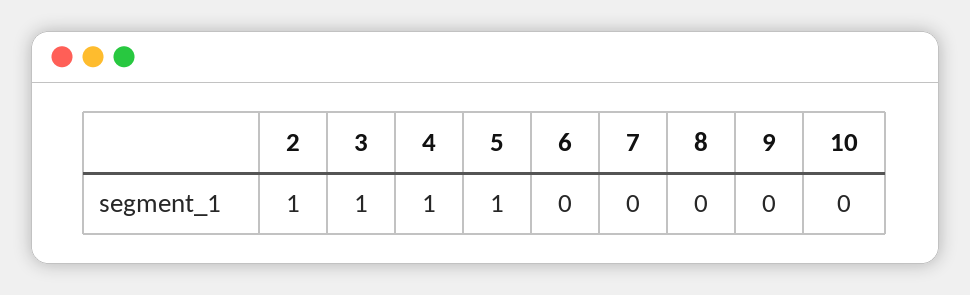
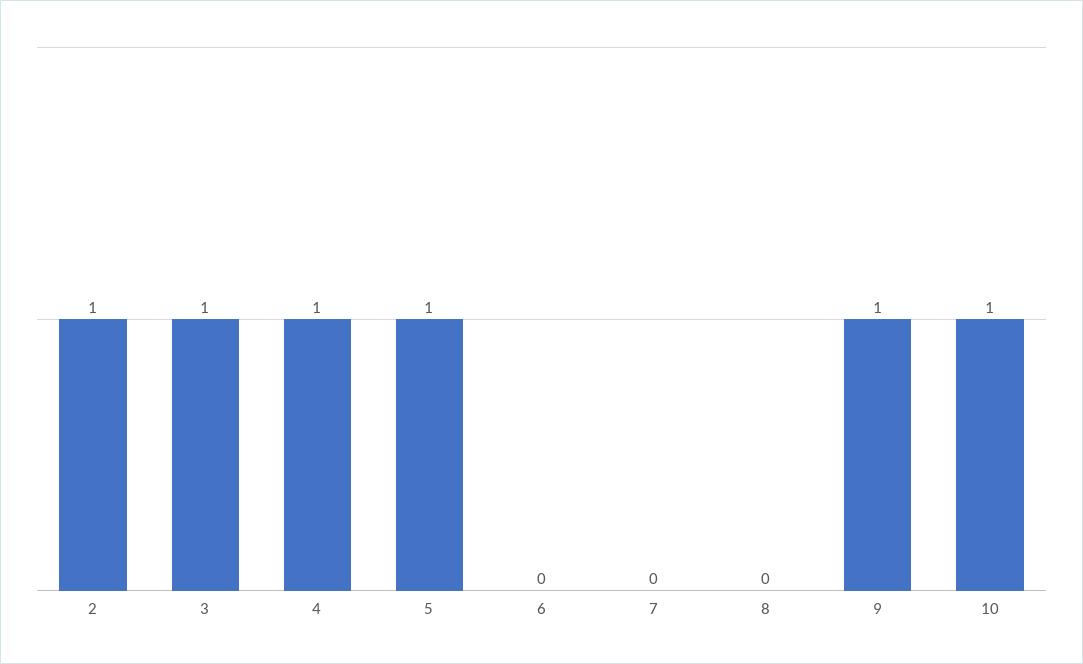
9: 0 -> 1
10: 0 -> 1

